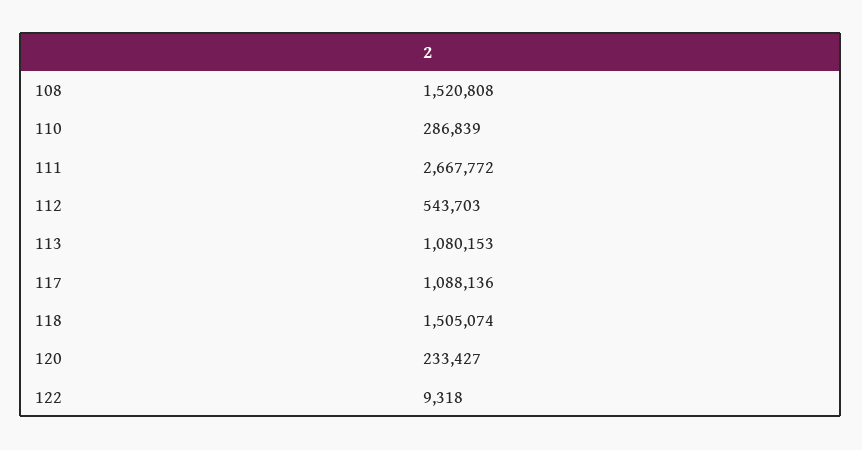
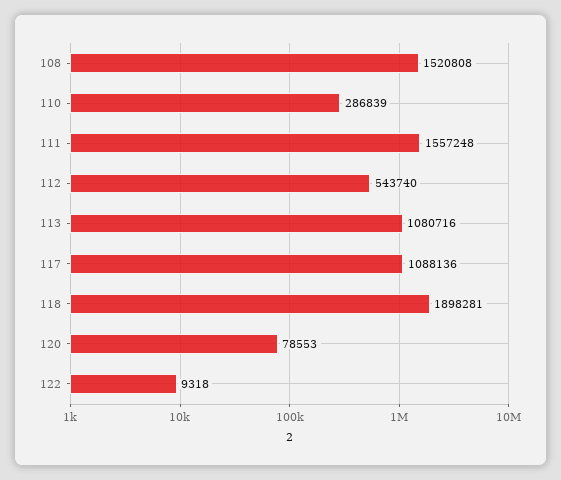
111: 2667772 -> 1557248
112: 543703 -> 543740
113: 1080153 -> 1080716
118: 1505074 -> 1898281
120: 233427 -> 78553

